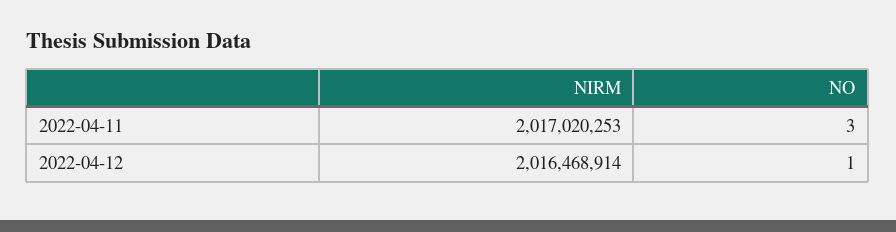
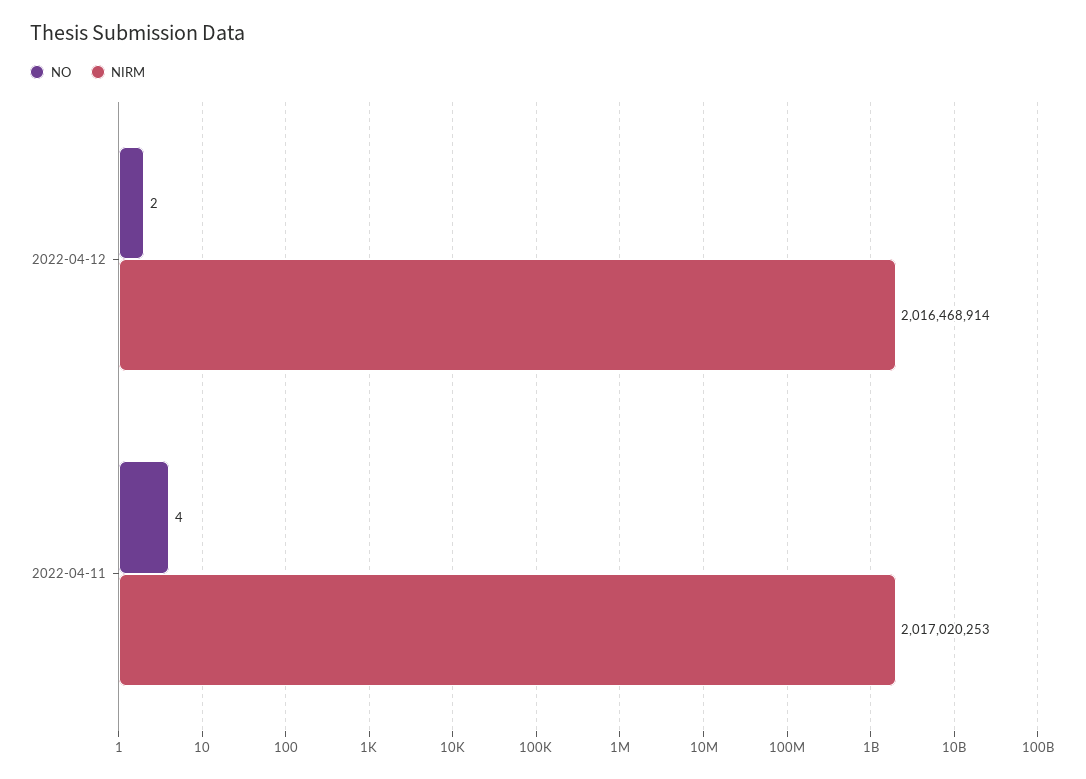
NO, 2022-04-11: 3 -> 4
NO, 2022-04-12: 1 -> 2

